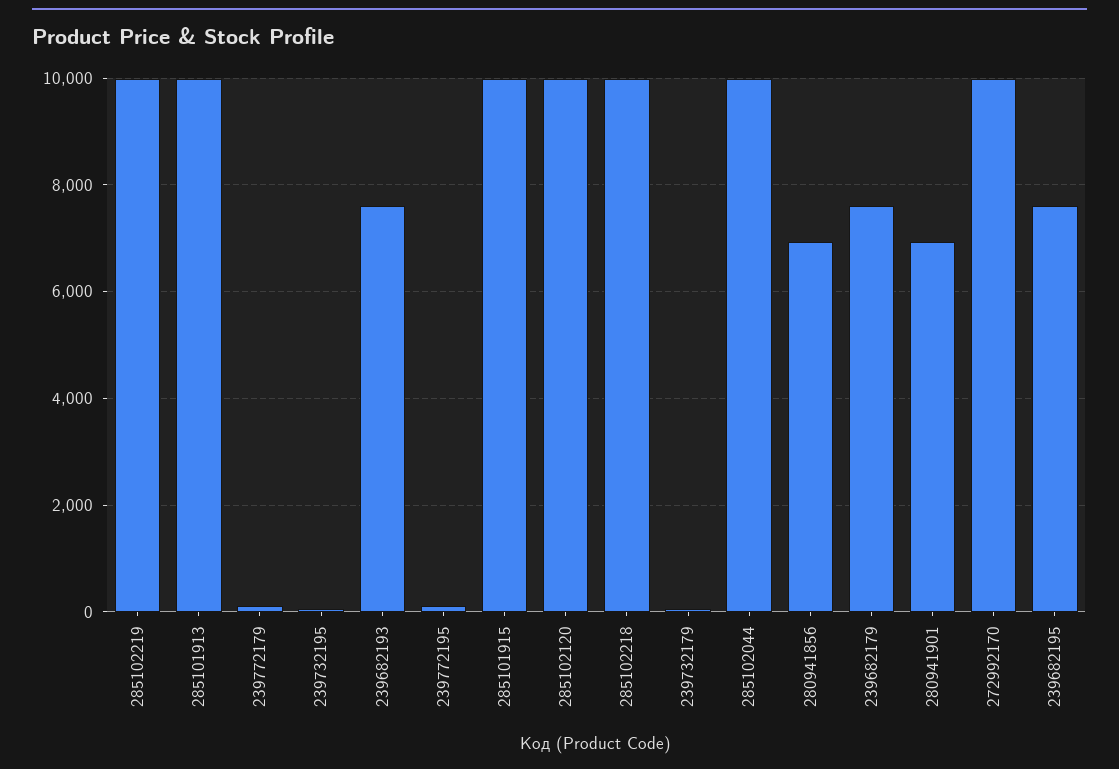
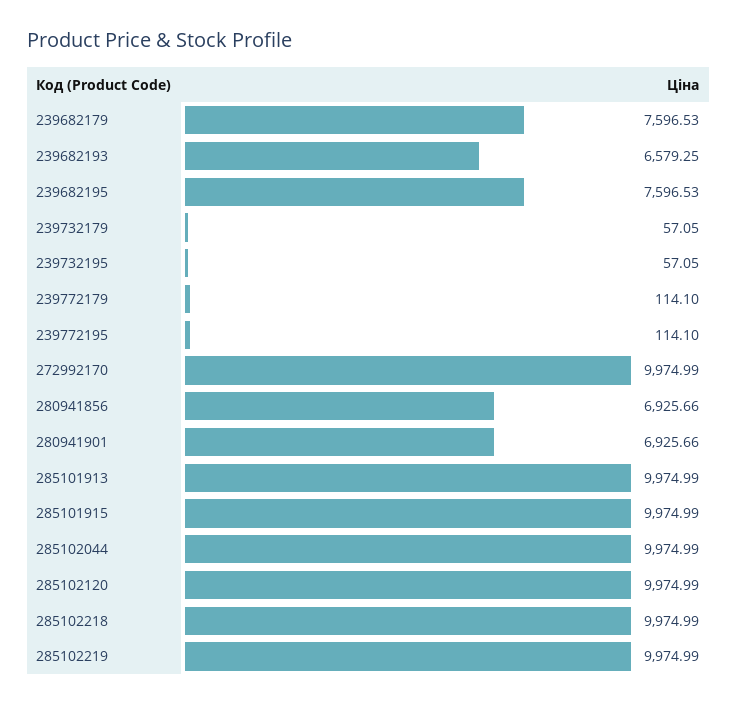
239682193: 7600 -> 6579.25

